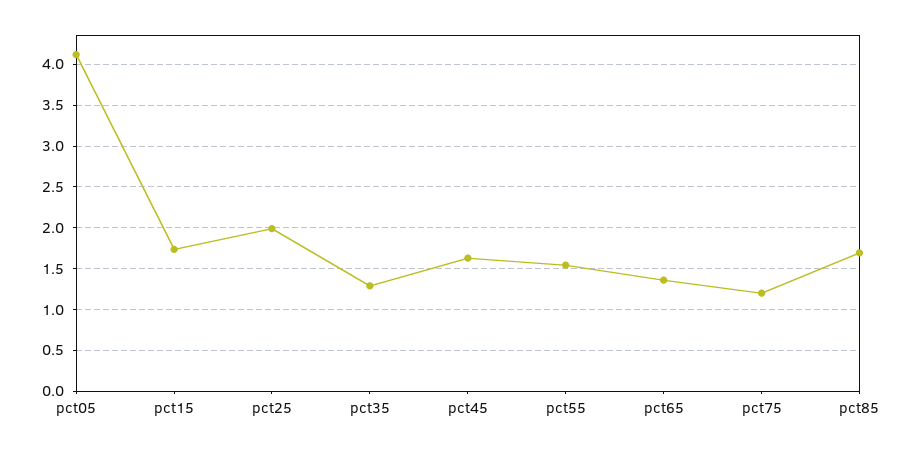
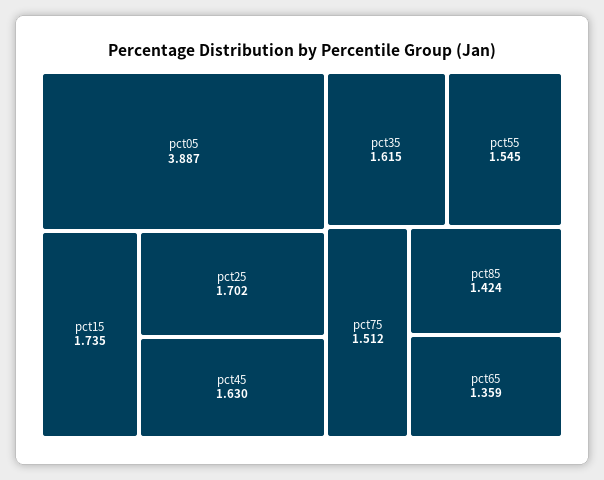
pct05: 4.1 -> 3.887
pct25: 2 -> 1.702
pct35: 1.3 -> 1.615
pct75: 1.2 -> 1.512
pct85: 1.7 -> 1.424

